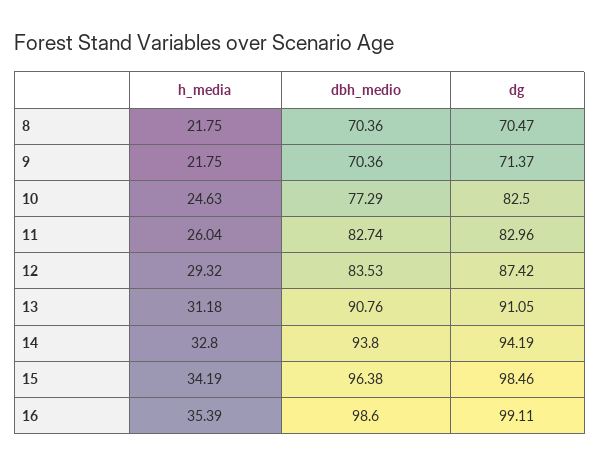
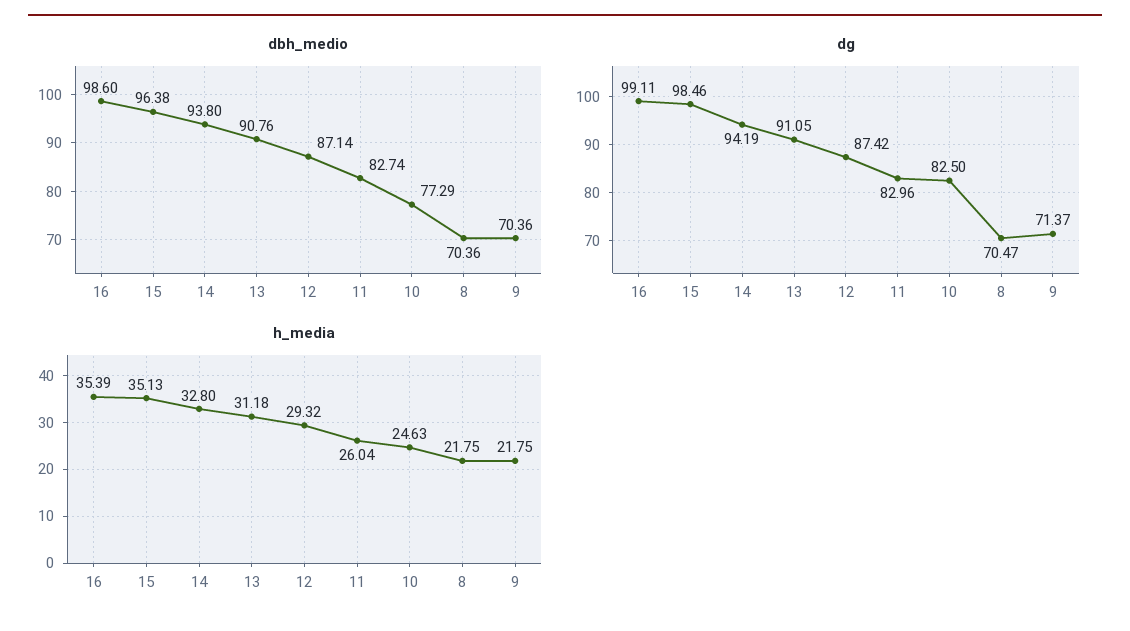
dbh_medio, 12: 83.53 -> 87.14
h_media, 15: 34.19 -> 35.13

